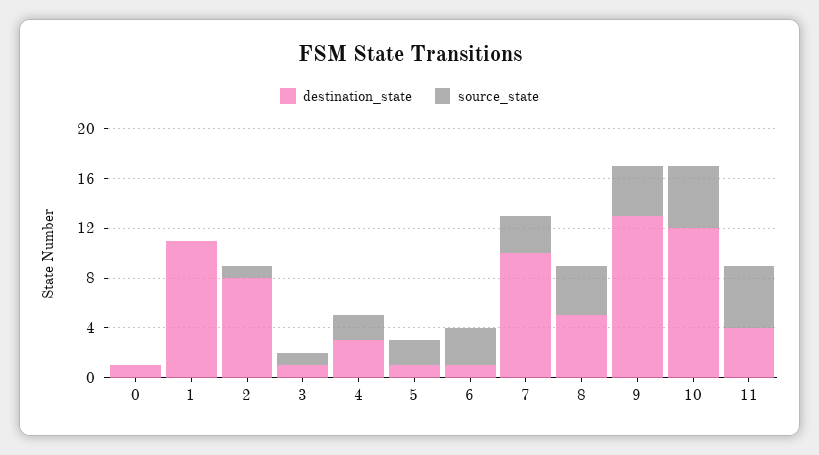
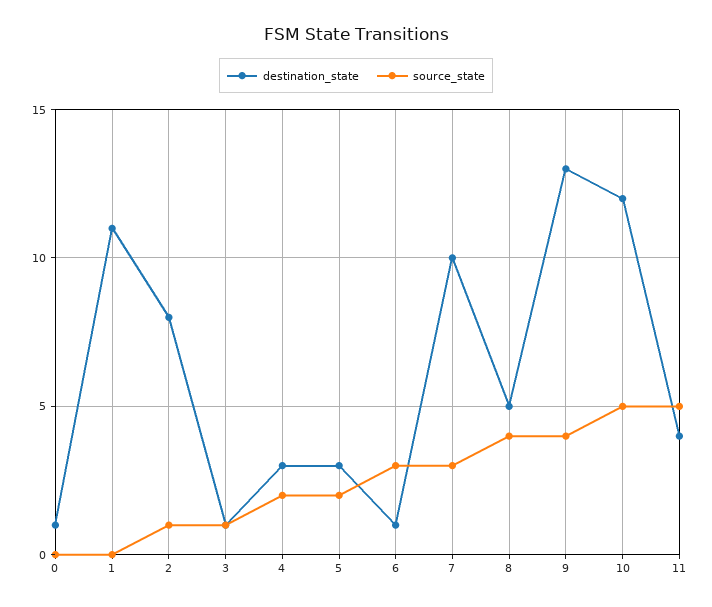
destination_state, 5: 1 -> 3

